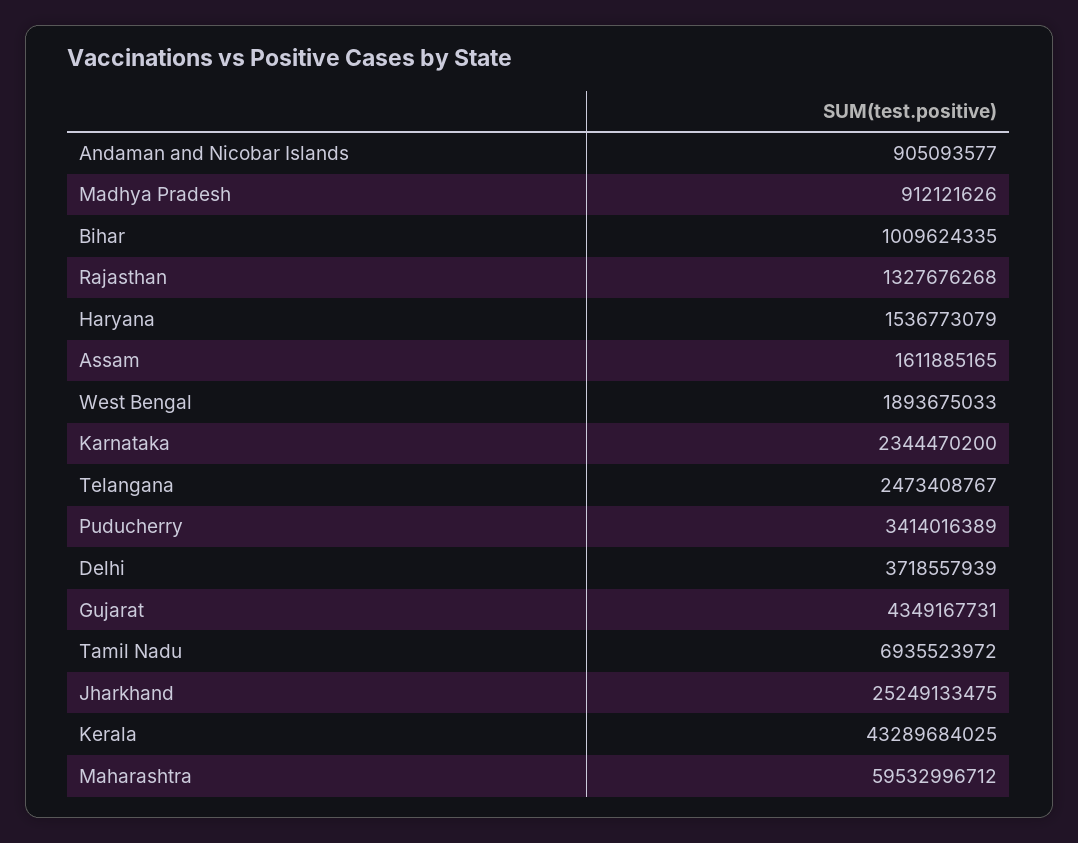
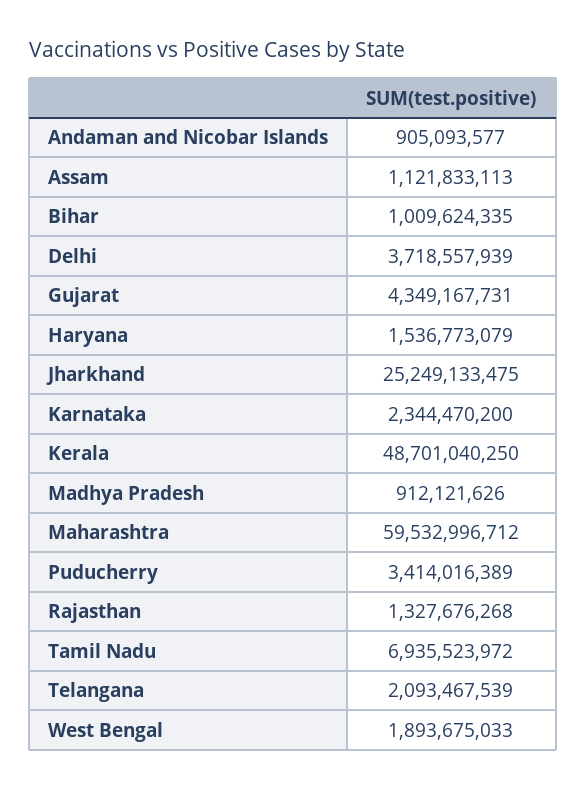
Assam: 1611885165 -> 1121833113
Telangana: 2473408767 -> 2093467539
Kerala: 43289684025 -> 48701040250

